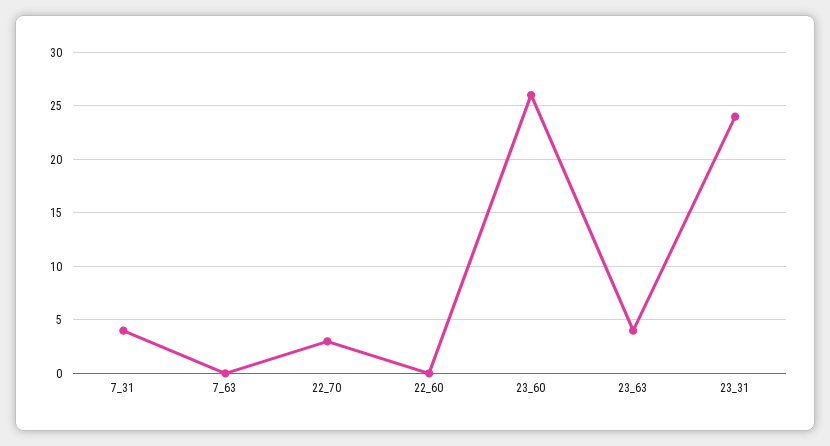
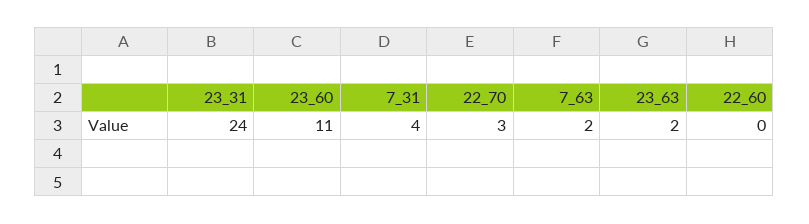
7_63: 0 -> 2
23_60: 26 -> 11
23_63: 4 -> 2

